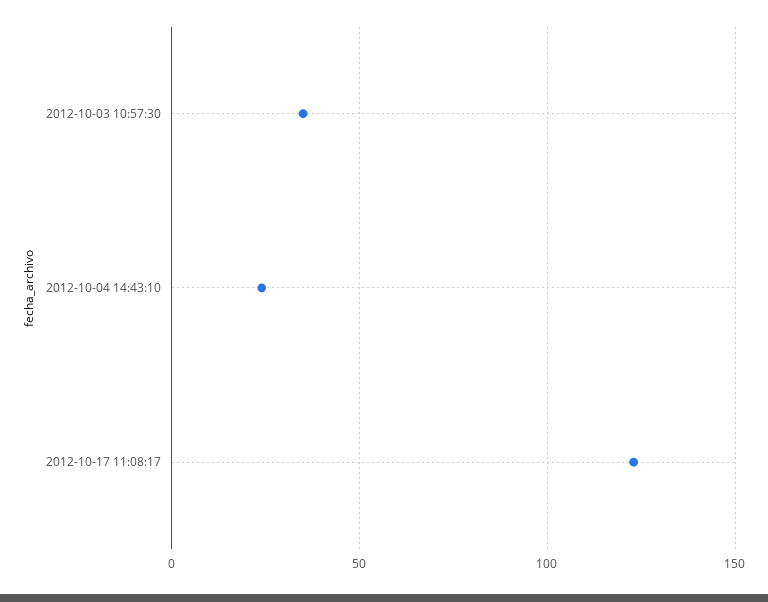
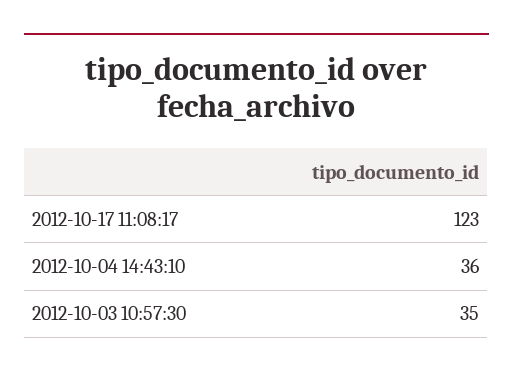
2012-10-04 14:43:10: 25 -> 36

